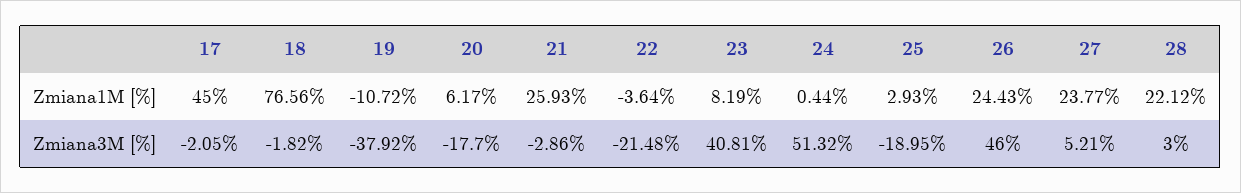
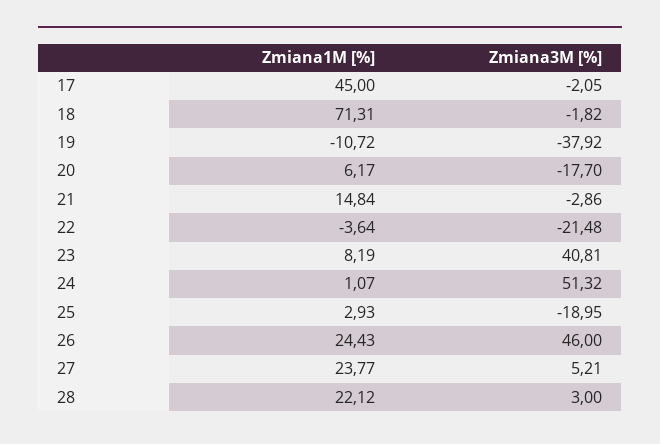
18, Zmiana1M [%]: 76.56 -> 71.31
21, Zmiana1M [%]: 25.93 -> 14.84
24, Zmiana1M [%]: 0.44 -> 1.07

